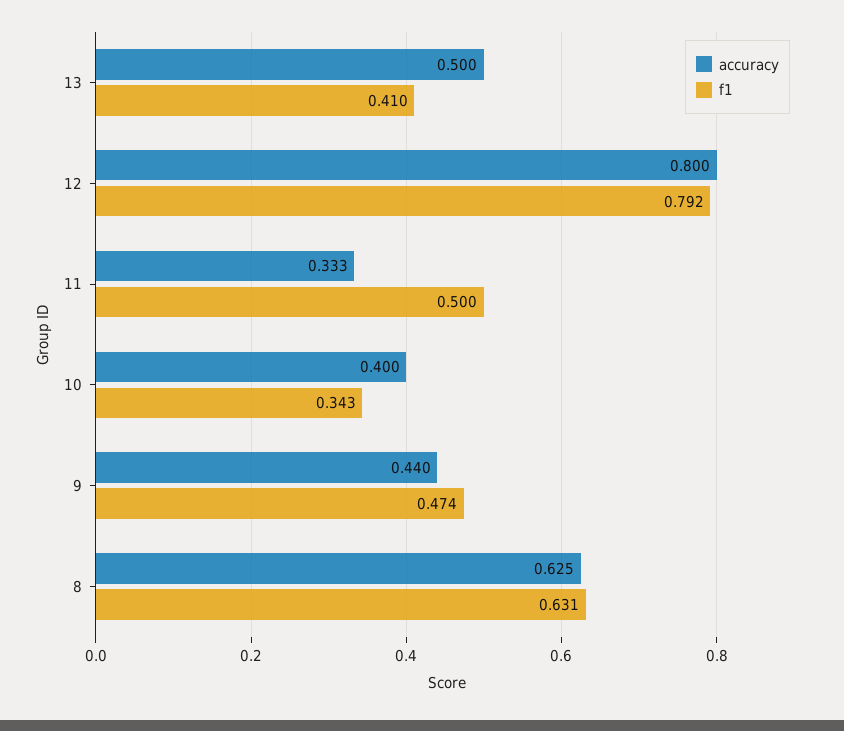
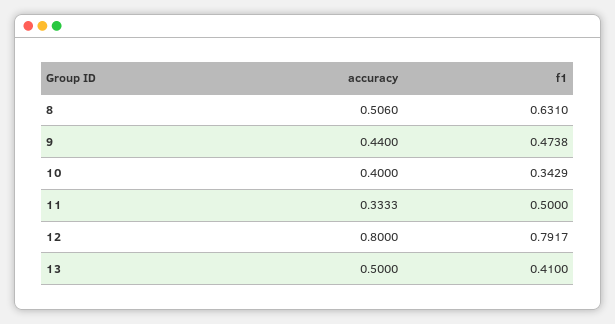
accuracy, 8: 0.625 -> 0.506

